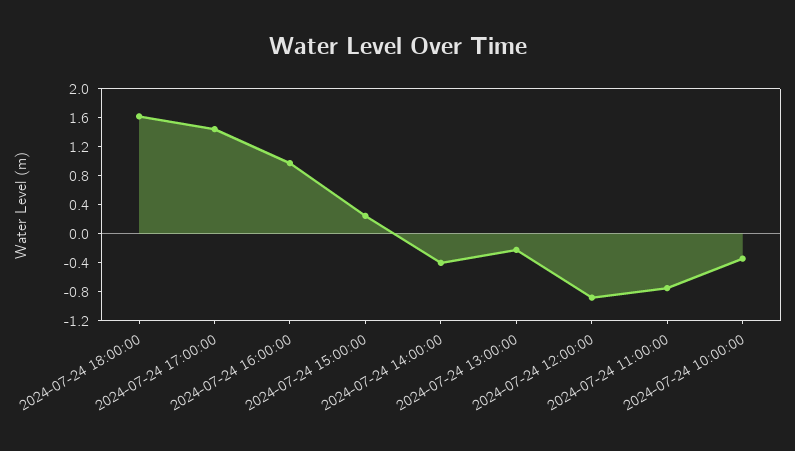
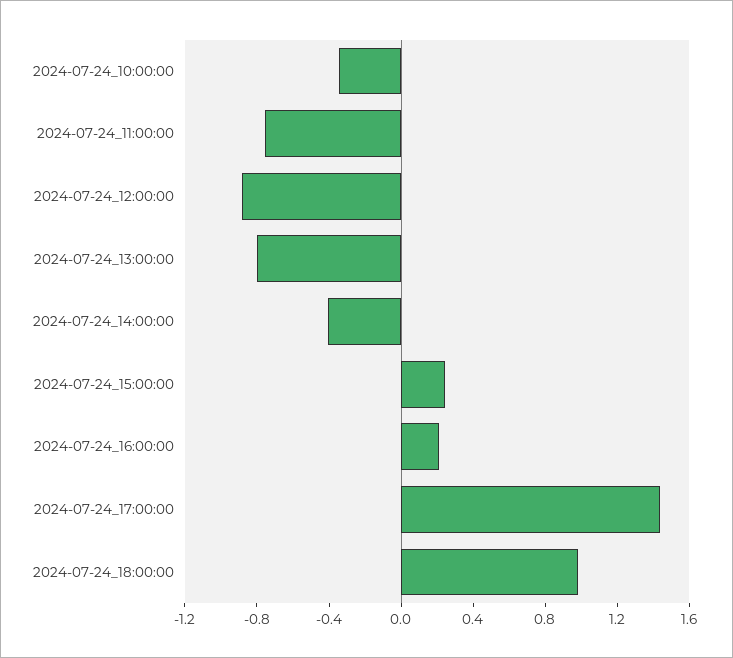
2024-07-24 18:00:00: 1.6 -> 1
2024-07-24 16:00:00: 1 -> 0.2
2024-07-24 13:00:00: -0.2 -> -0.8

